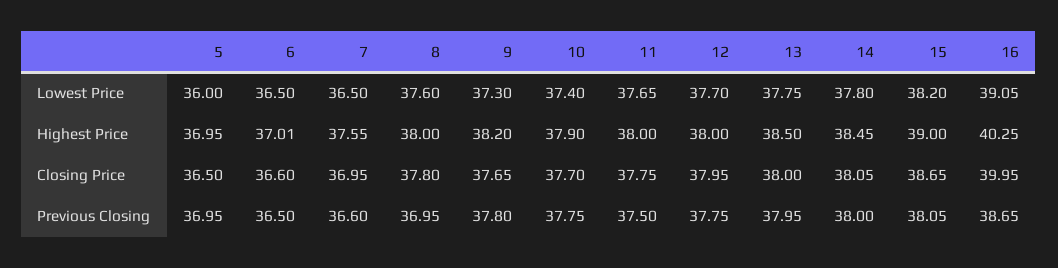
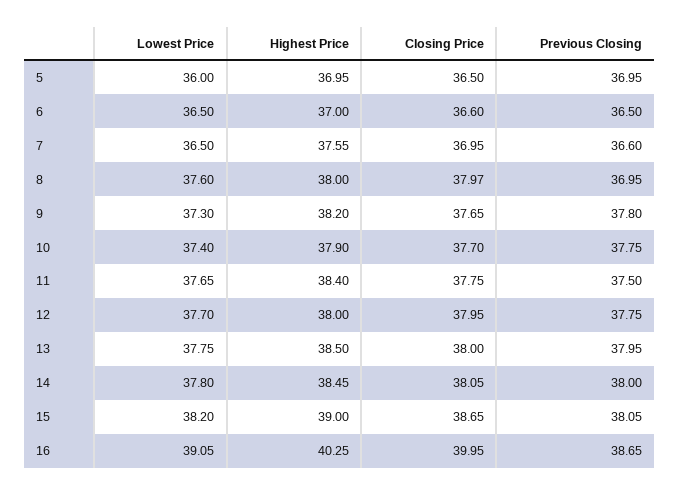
6, Highest Price: 37.01 -> 37
11, Highest Price: 38 -> 38.4
8, Closing Price: 37.8 -> 37.97

